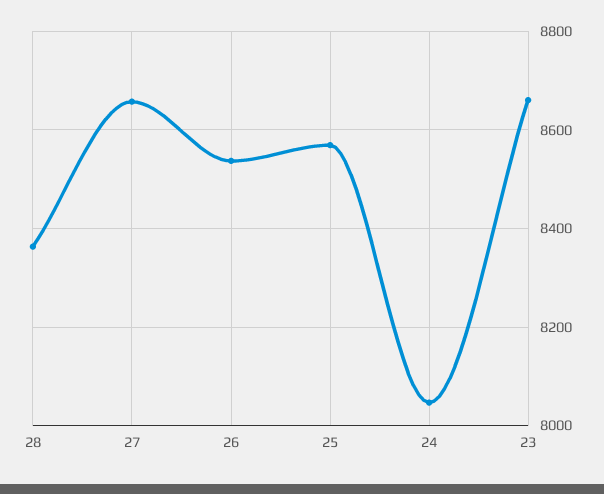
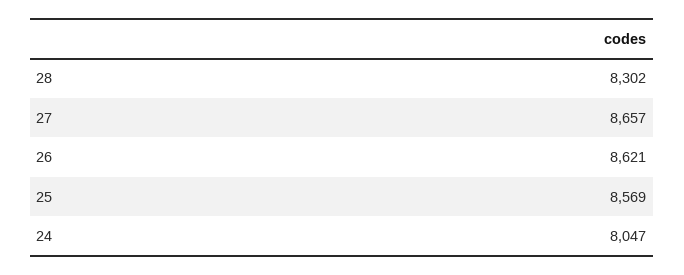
28: 8360 -> 8302
26: 8540 -> 8621
23: 8660 -> none

